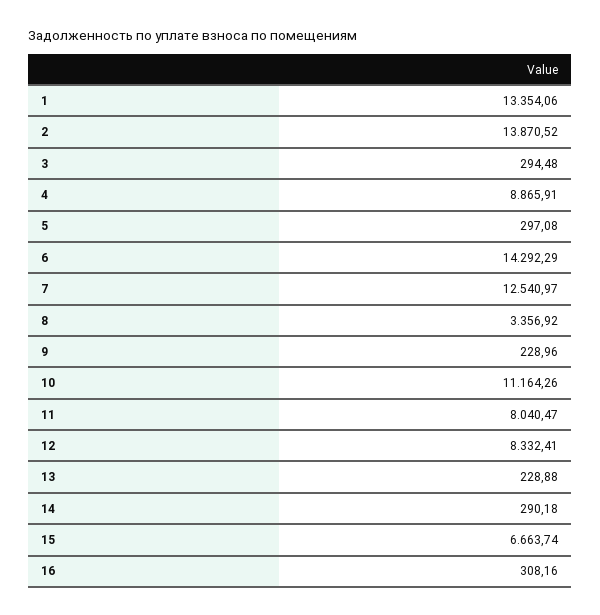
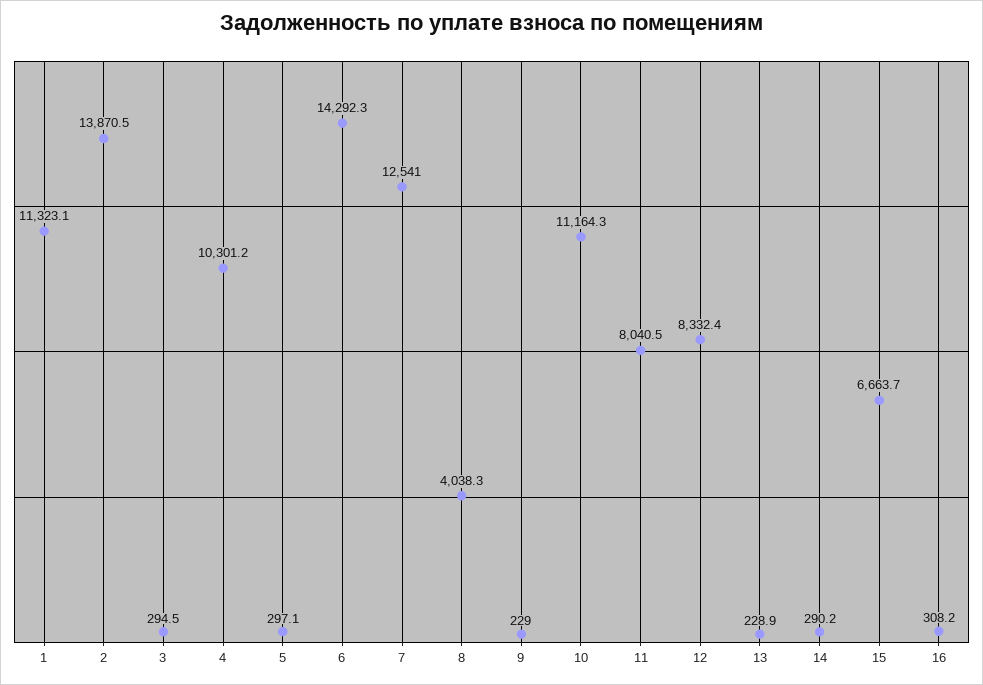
1: 13354.06 -> 11323.1
4: 8865.91 -> 10301.2
8: 3356.92 -> 4038.3

